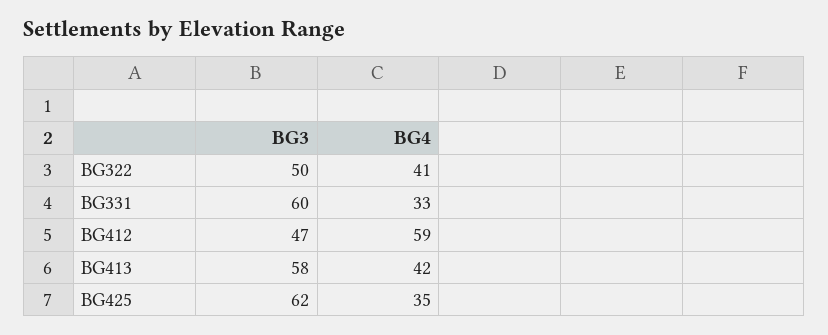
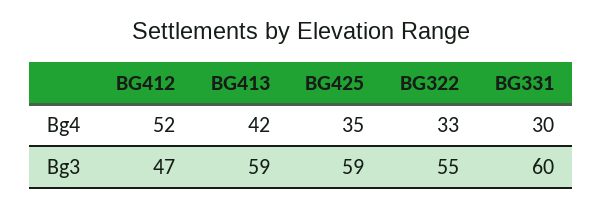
BG3, BG322: 50 -> 55
BG4, BG322: 41 -> 33
BG4, BG331: 33 -> 30
BG4, BG412: 59 -> 52
BG3, BG413: 58 -> 59
BG3, BG425: 62 -> 59

